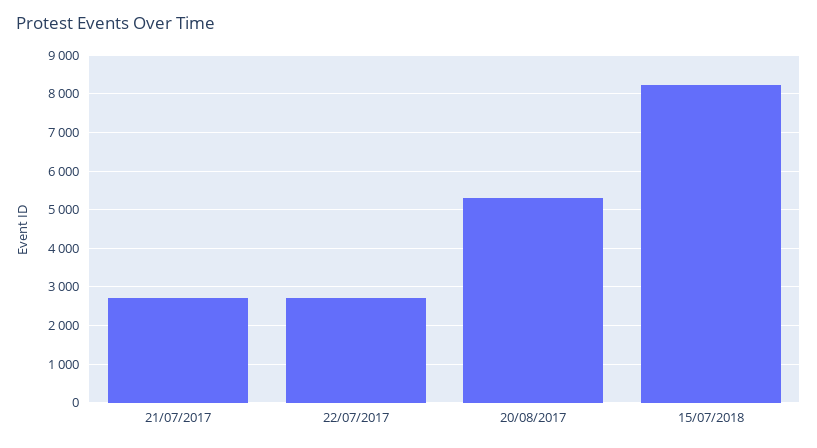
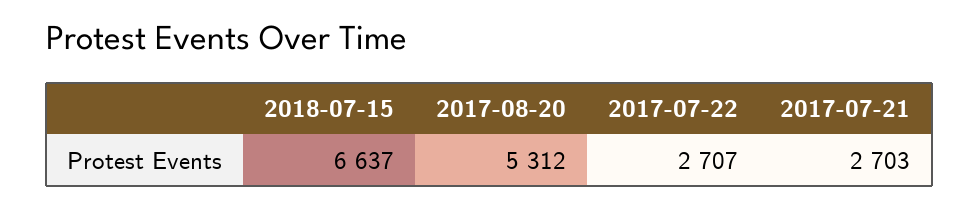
15/07/2018: 8200 -> 6637

